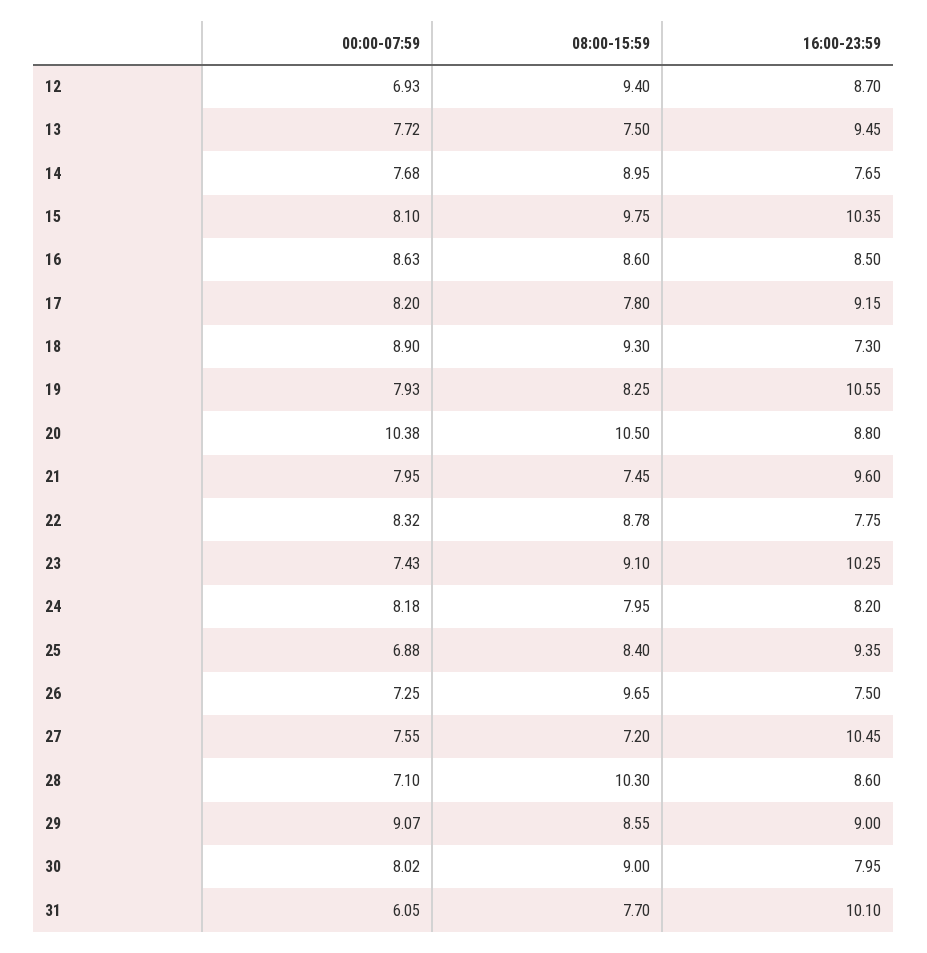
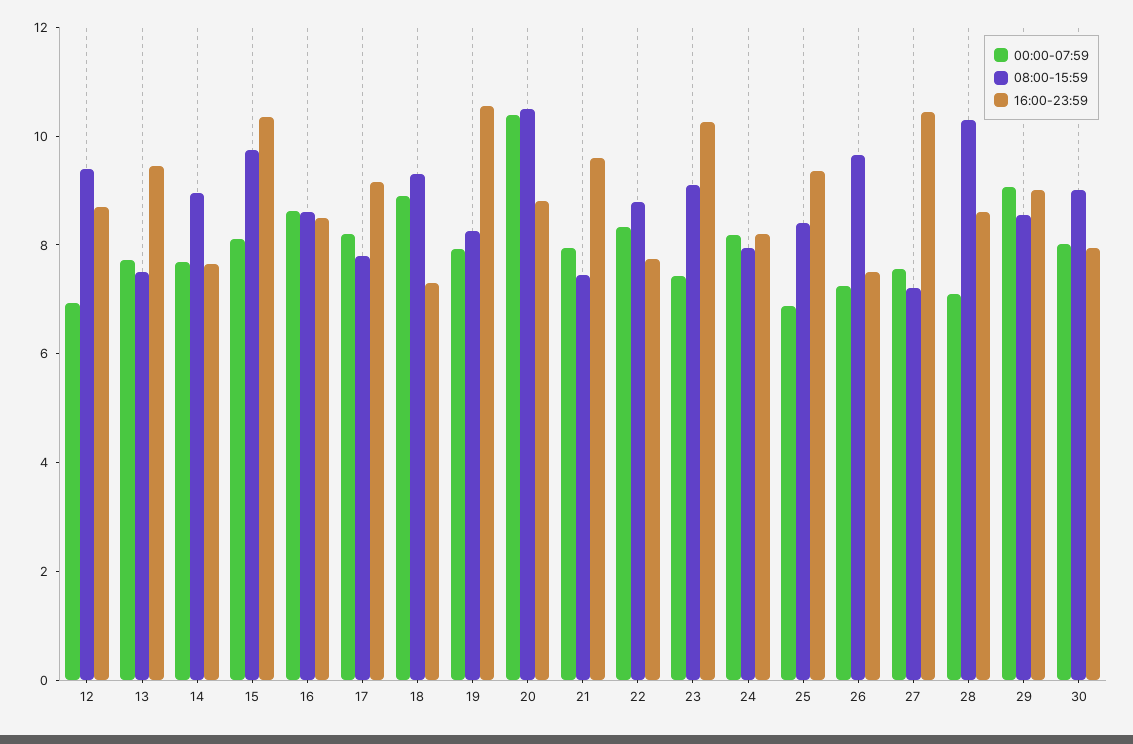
00:00-07:59, 31: 6.05 -> none
08:00-15:59, 31: 7.7 -> none
16:00-23:59, 31: 10.1 -> none

